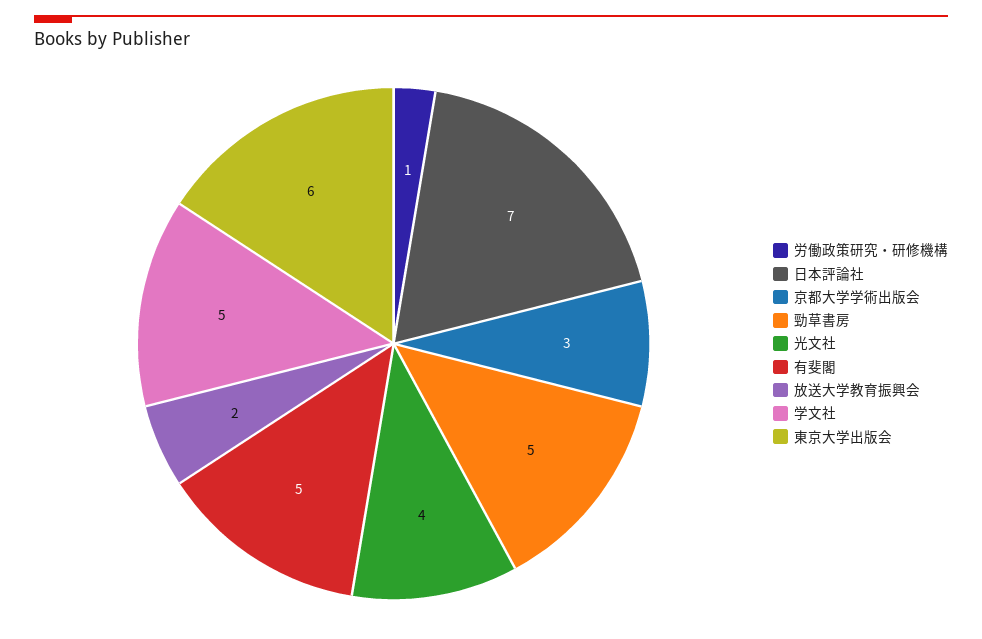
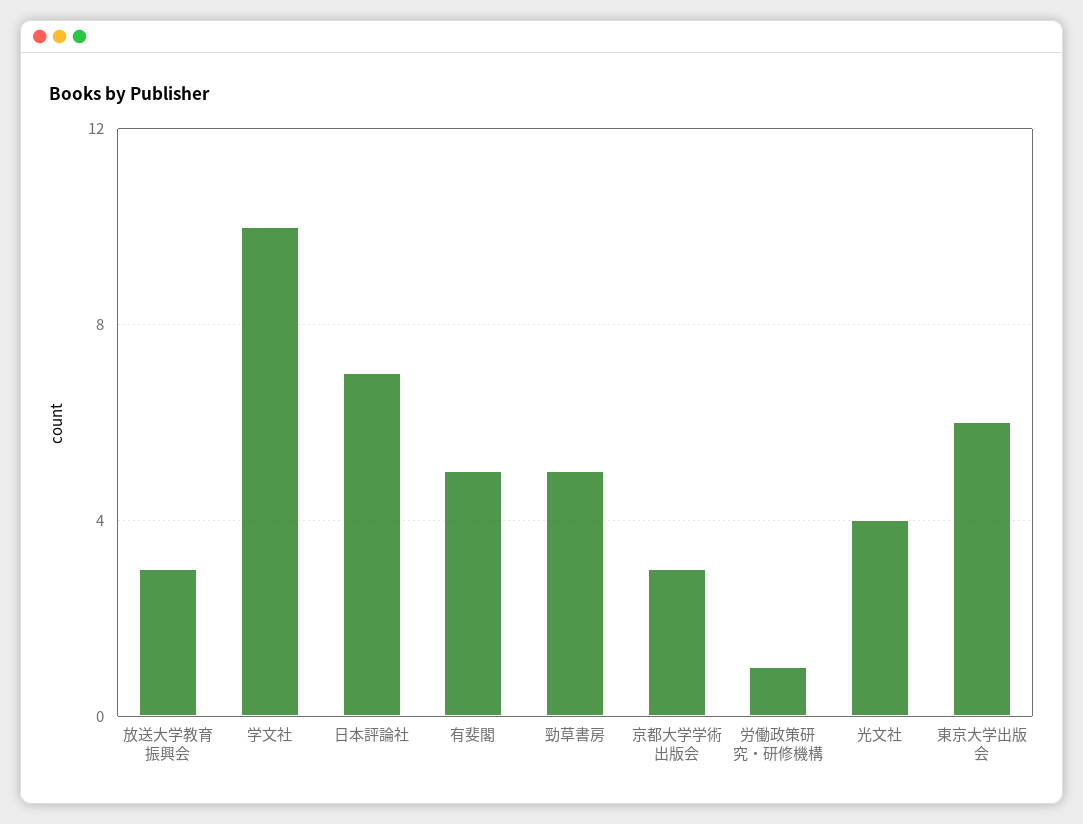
放送大学教育振興会: 2 -> 3
学文社: 5 -> 10

